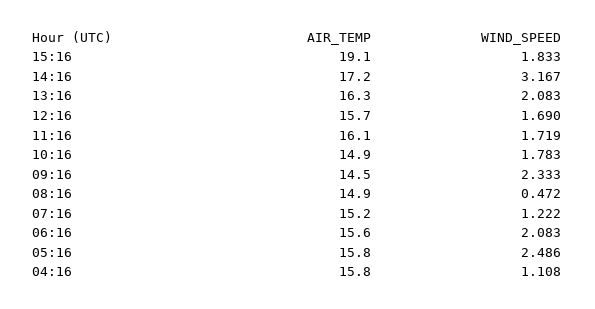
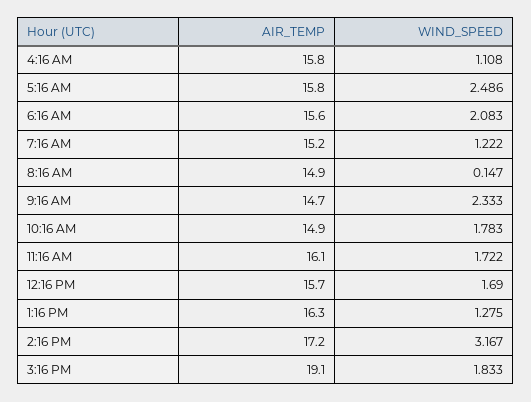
WIND_SPEED, 13:16: 2.083 -> 1.275
WIND_SPEED, 11:16: 1.719 -> 1.722
AIR_TEMP, 09:16: 14.5 -> 14.7
WIND_SPEED, 08:16: 0.472 -> 0.147

